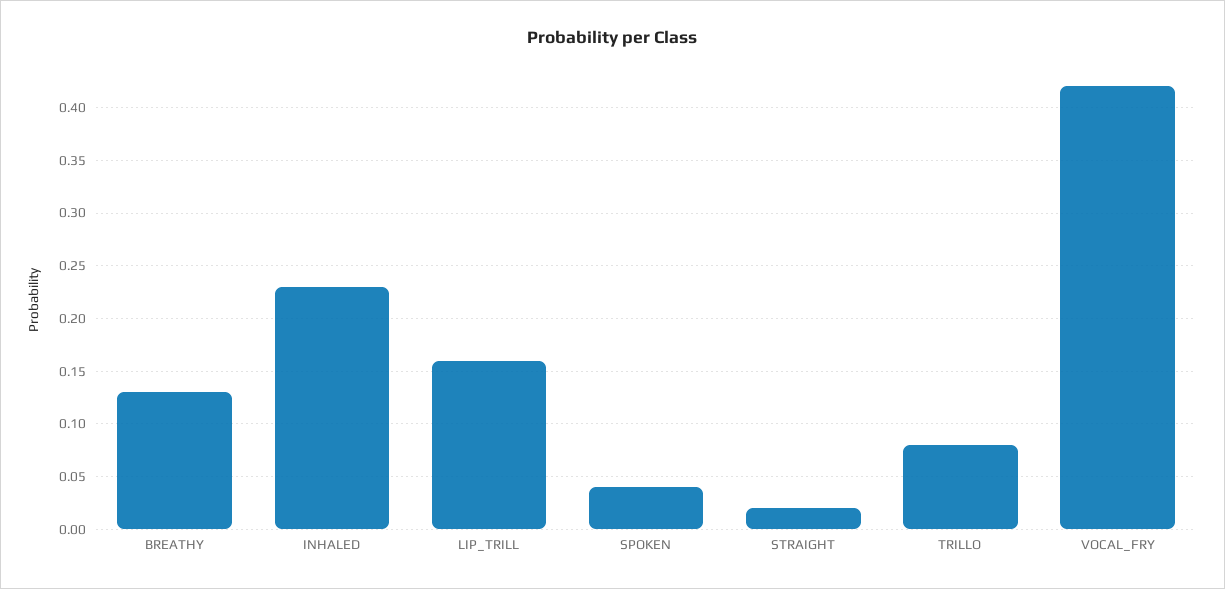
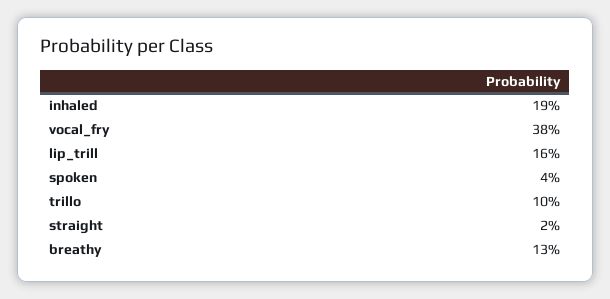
INHALED: 0.23 -> 0.19
TRILLO: 0.08 -> 0.1
VOCAL_FRY: 0.42 -> 0.38

